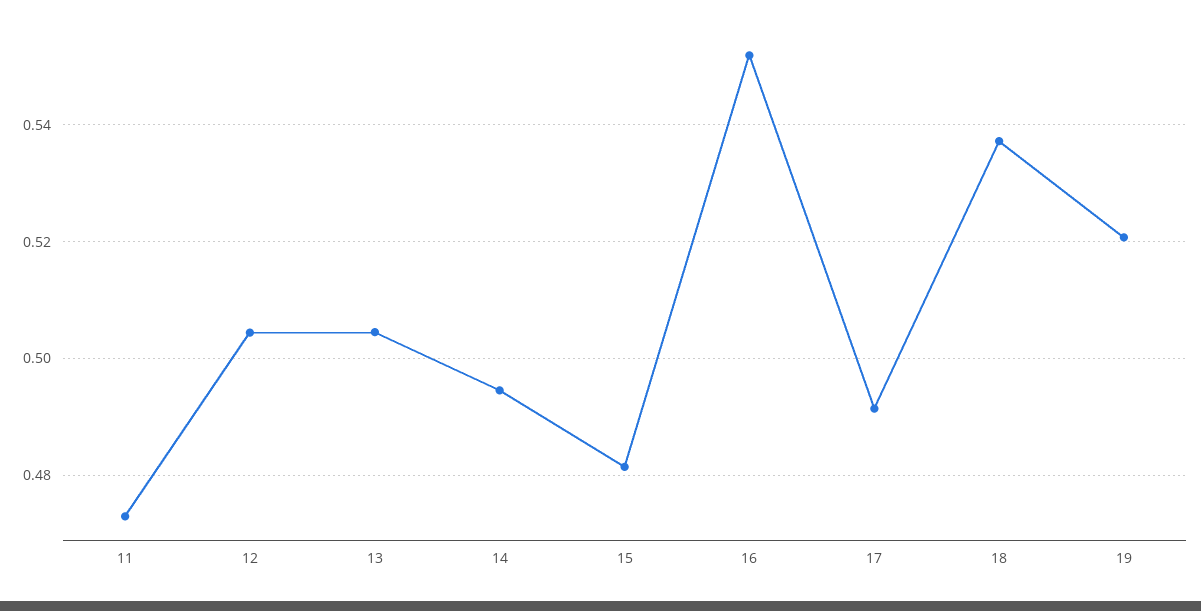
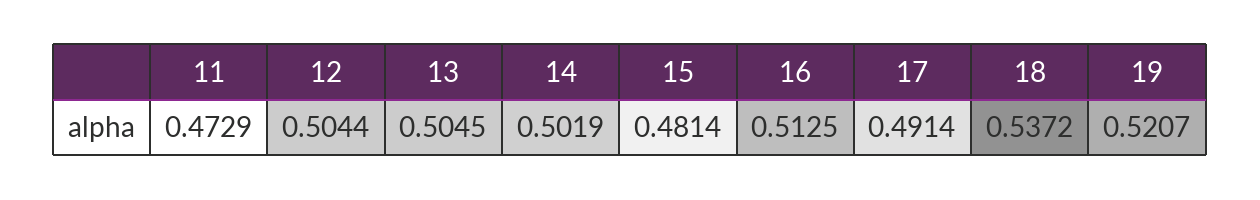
14: 0.494 -> 0.5019
16: 0.552 -> 0.5125

